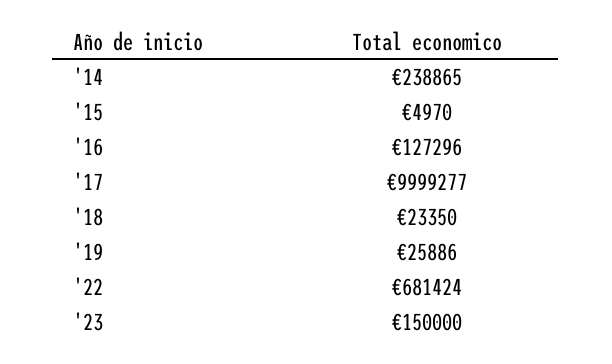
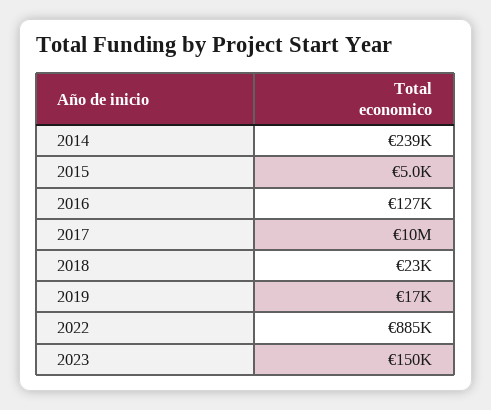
'19: 25886 -> 17000
'22: 681424 -> 885000

